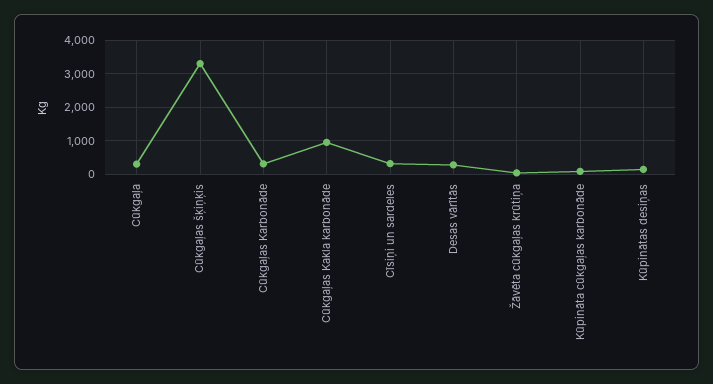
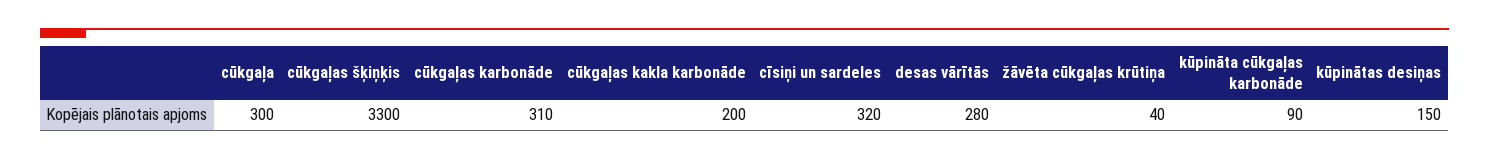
Cūkgaļas Kakla karbonāde: 1000 -> 200

